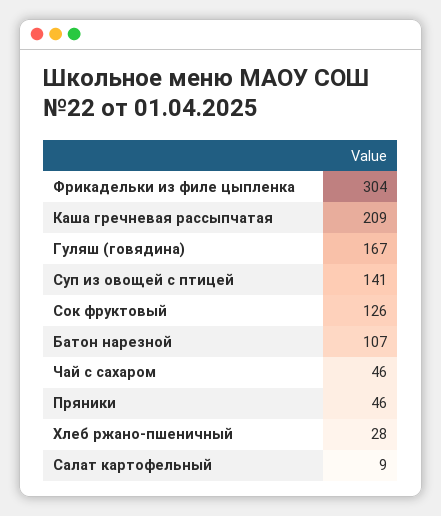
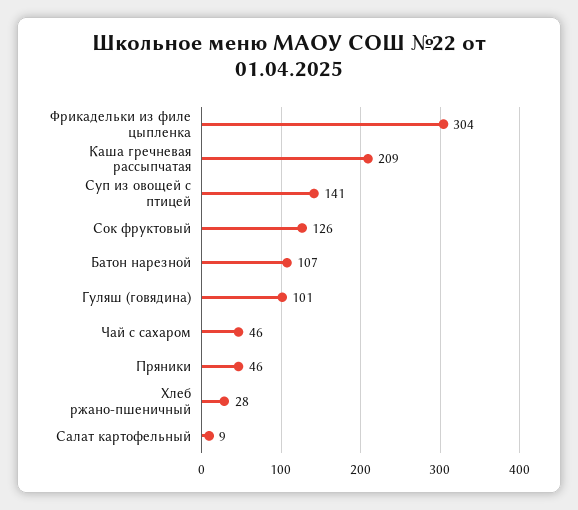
Гуляш (говядина): 167 -> 101

